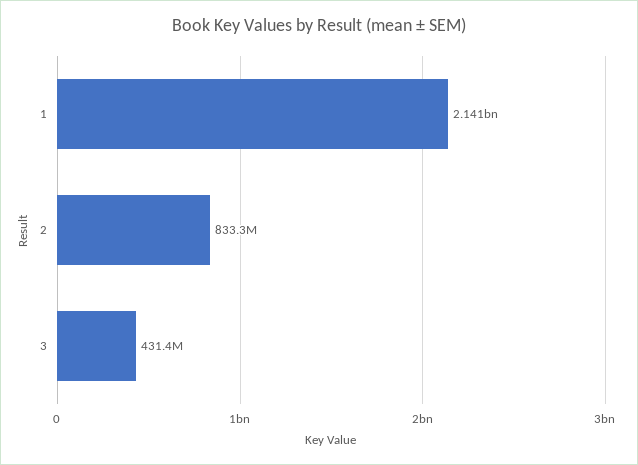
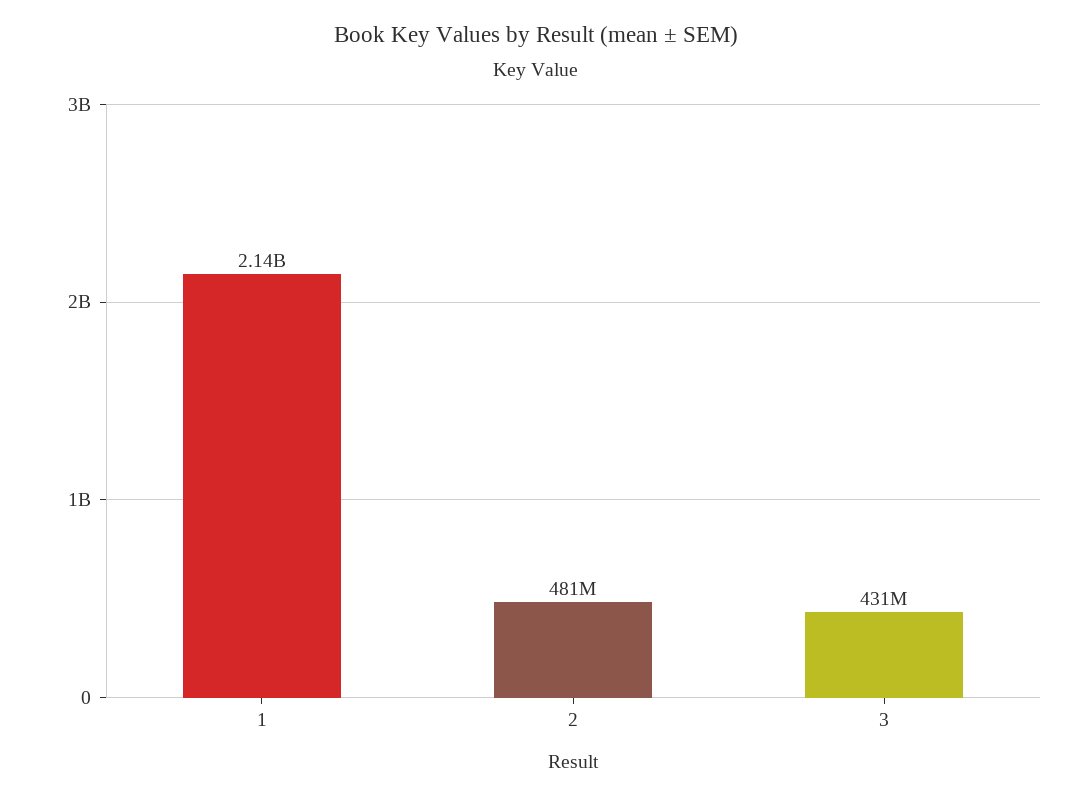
2: 833300000 -> 481000000

